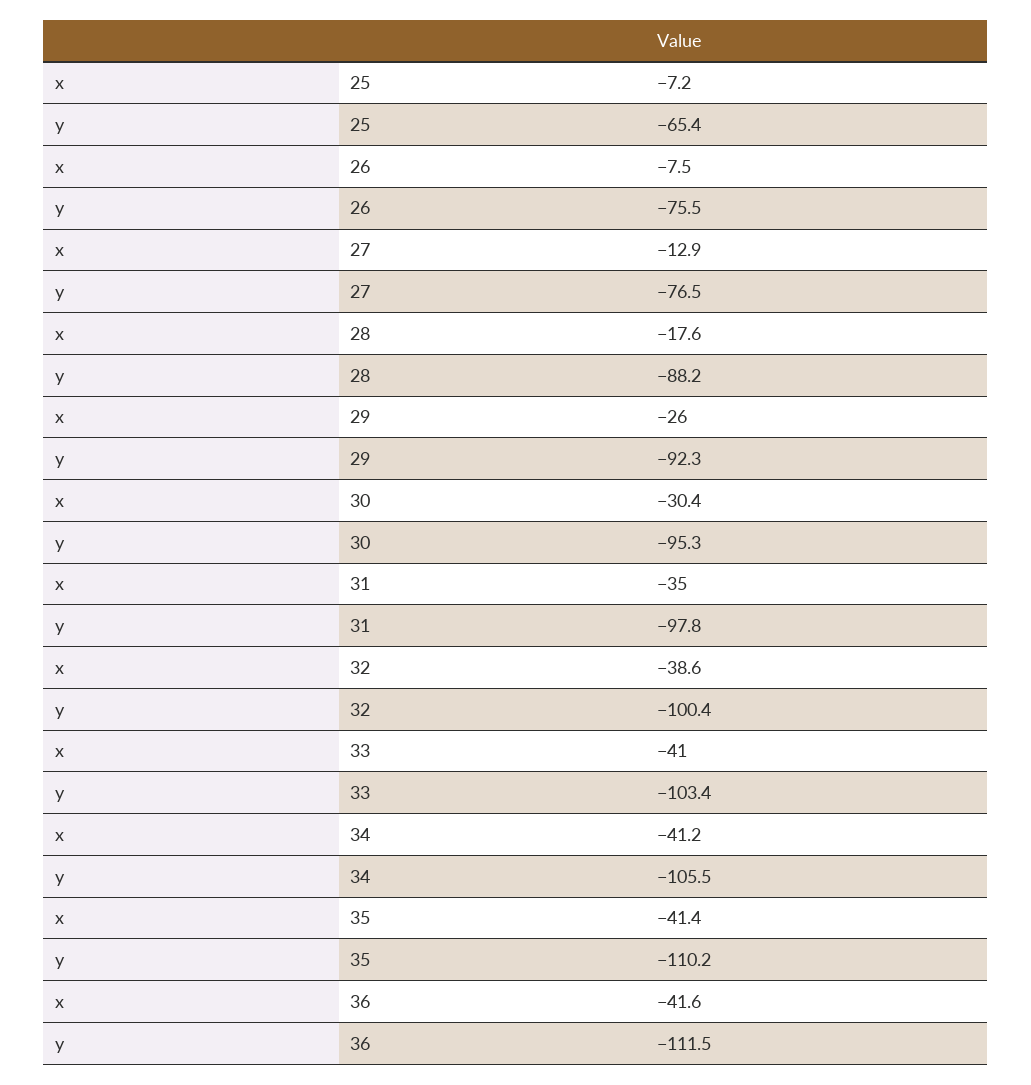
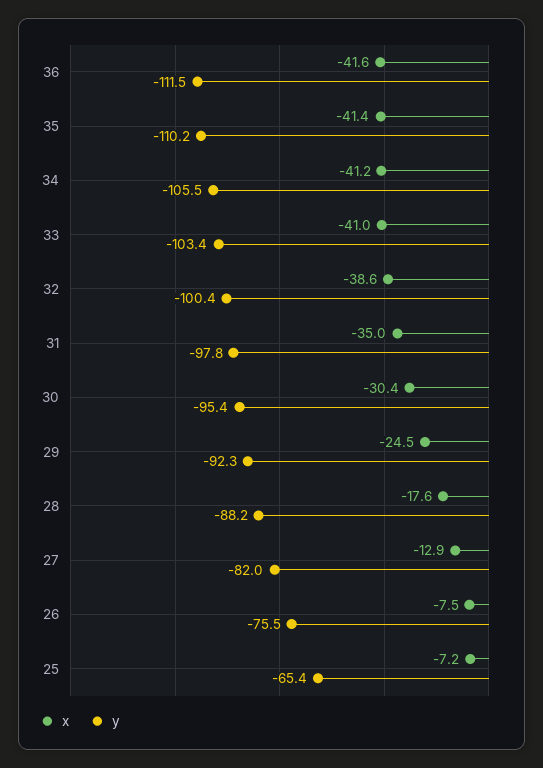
y, 27: -76.5 -> -82
x, 29: -26 -> -24.5
y, 30: -95.3 -> -95.4

